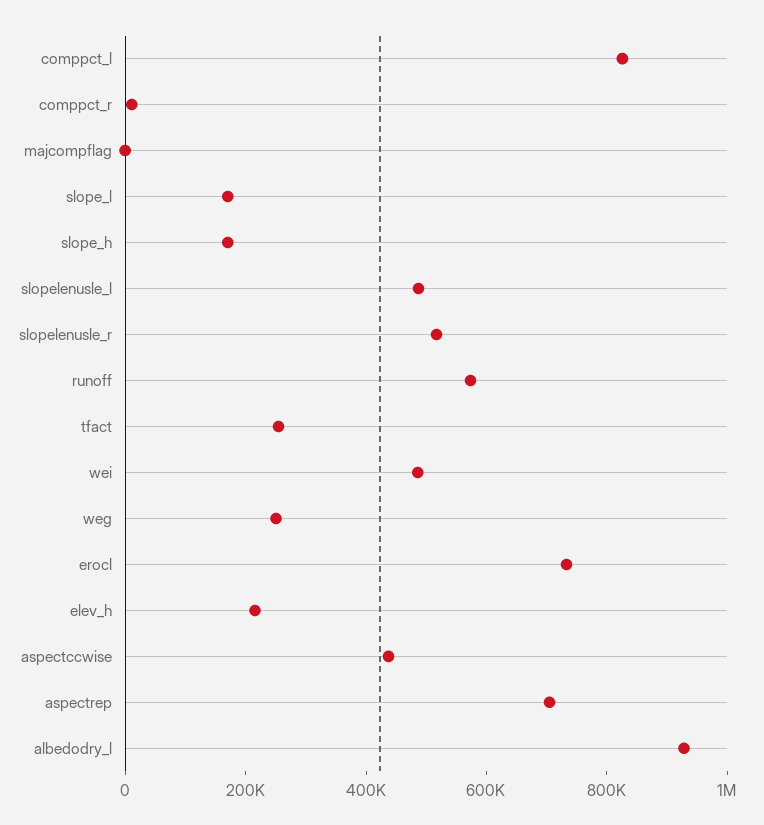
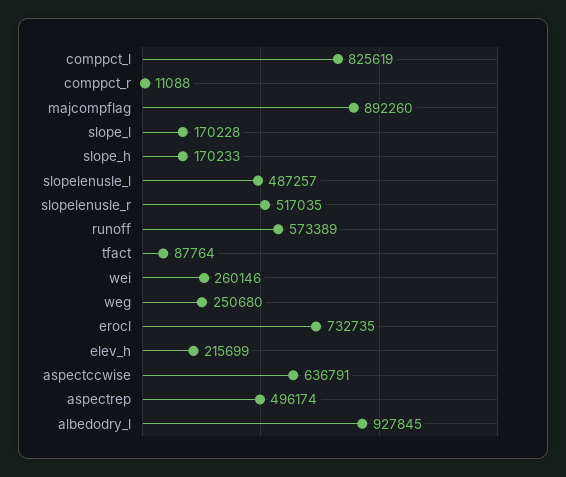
majcompflag: 0 -> 892260
tfact: 250000 -> 87764
wei: 500000 -> 260146
aspectccwise: 450000 -> 636791
aspectrep: 700000 -> 496174

